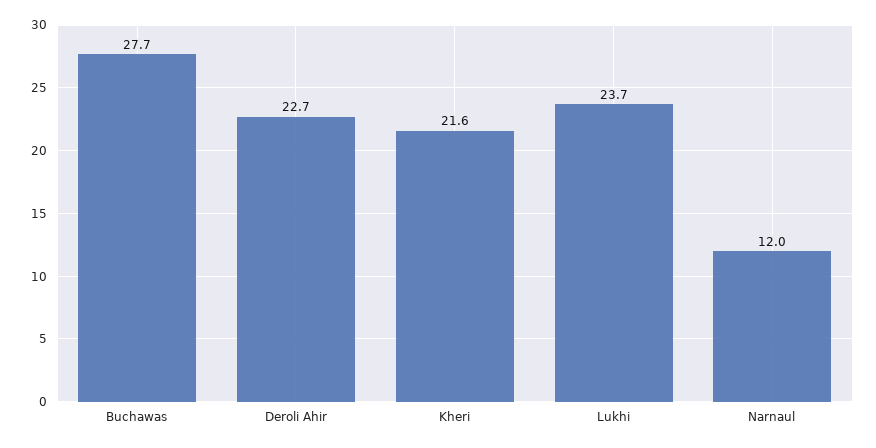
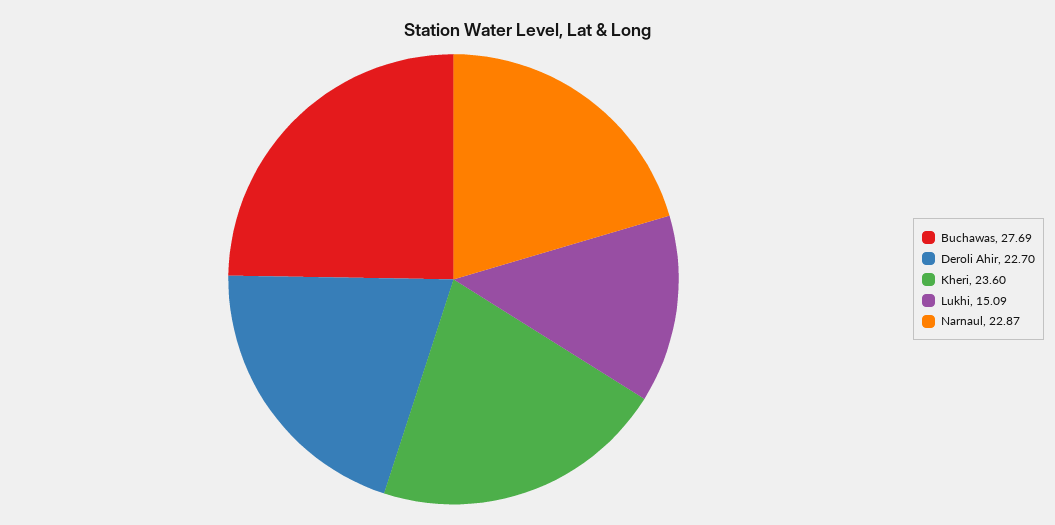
Kheri: 21.6 -> 23.6
Lukhi: 23.7 -> 15.09
Narnaul: 12 -> 22.87

